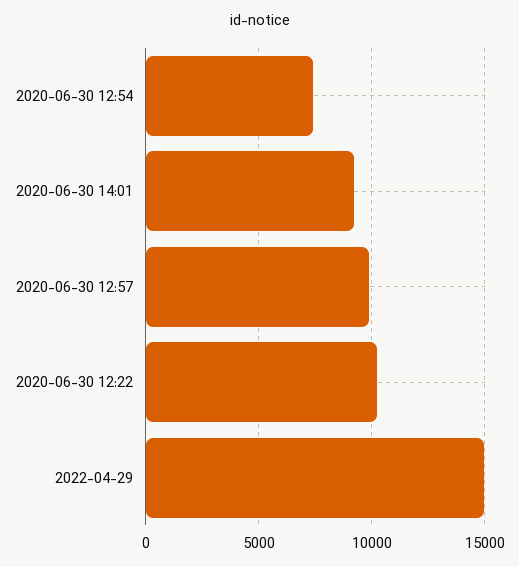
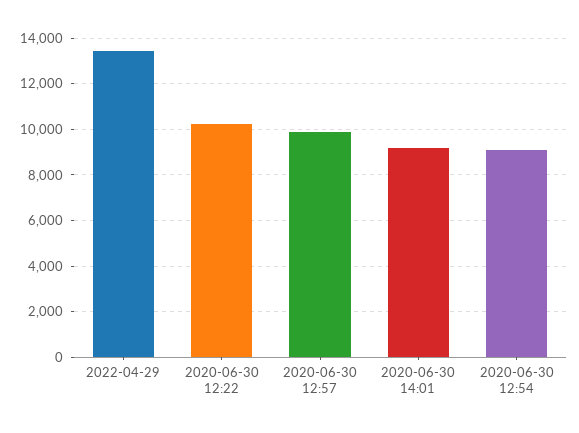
2020-06-30 12:54: 7500 -> 9000
2022-04-29: 15000 -> 13500

